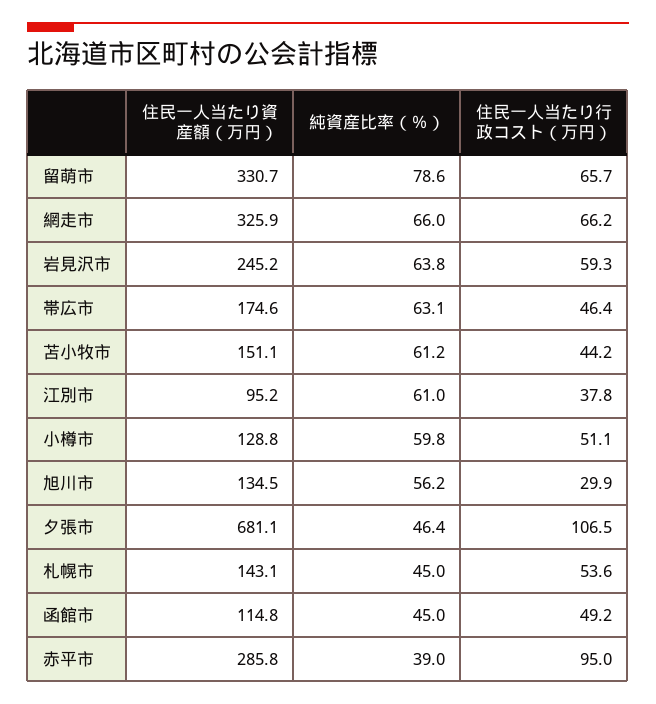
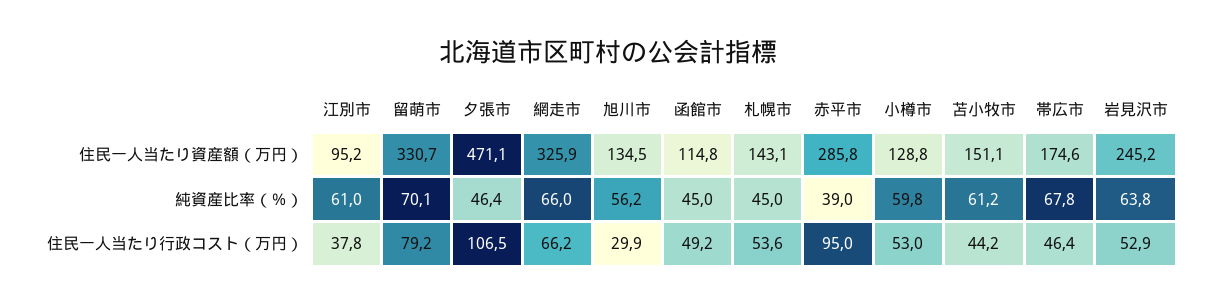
純資産比率（％）, 留萌市: 78.6 -> 70.1
住民一人当たり行政コスト（万円）, 留萌市: 65.7 -> 79.2
住民一人当たり行政コスト（万円）, 岩見沢市: 59.3 -> 52.9
純資産比率（％）, 帯広市: 63.1 -> 67.8
住民一人当たり行政コスト（万円）, 小樽市: 51.1 -> 53
住民一人当たり資産額（万円）, 夕張市: 681.1 -> 471.1

